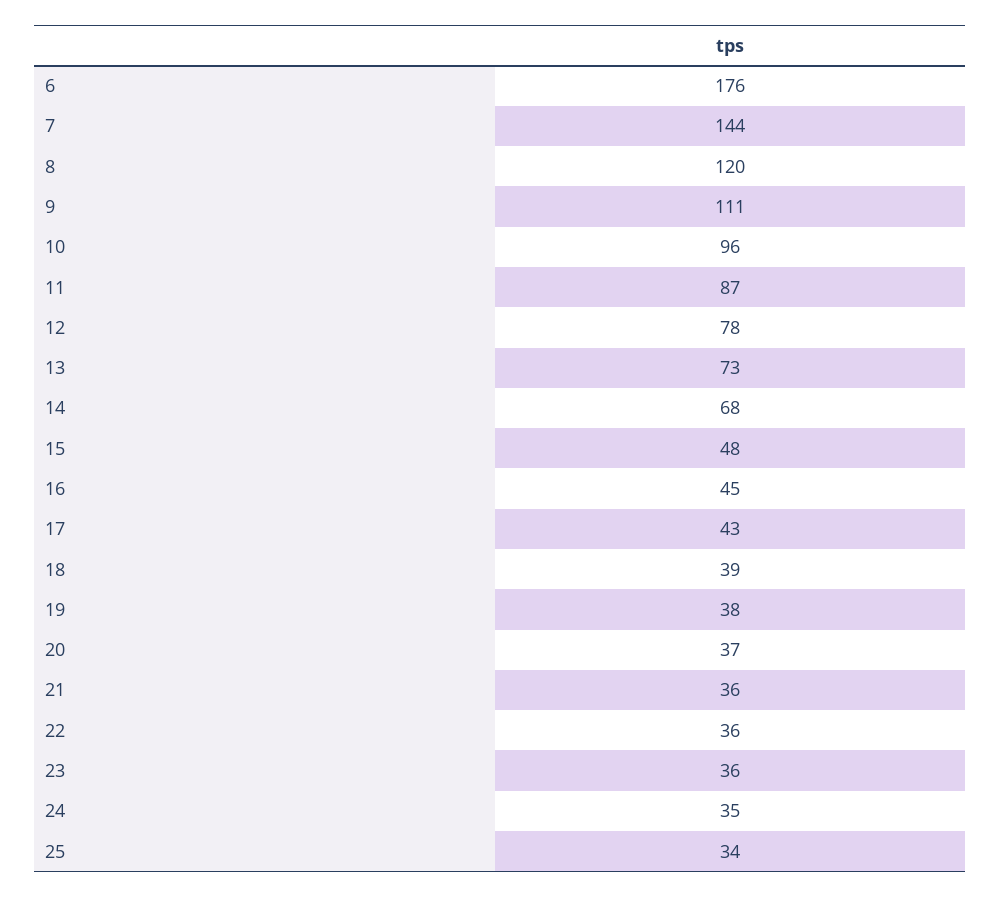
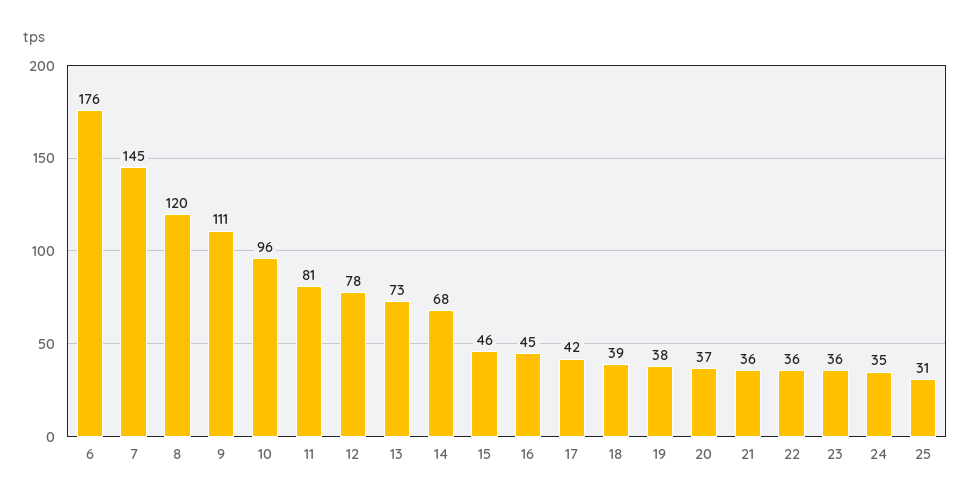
7: 144 -> 145
11: 87 -> 81
15: 48 -> 46
17: 43 -> 42
25: 34 -> 31

